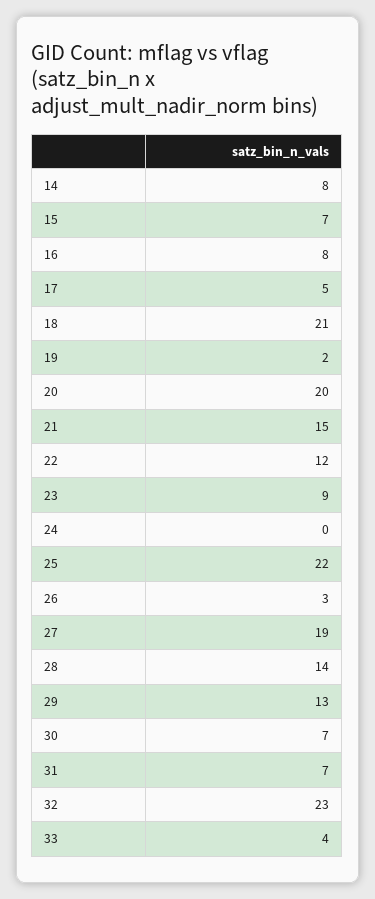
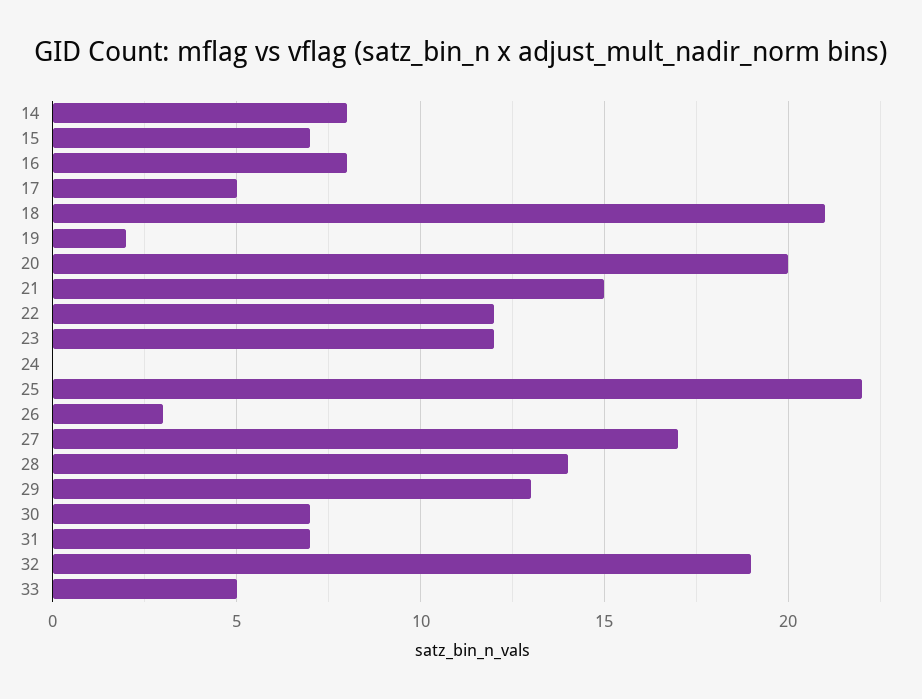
23: 9 -> 12
27: 19 -> 17
32: 23 -> 19
33: 4 -> 5

